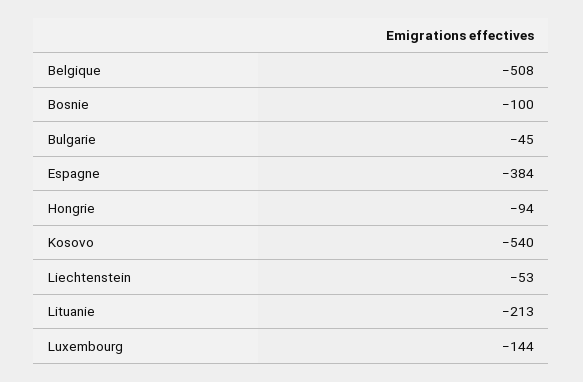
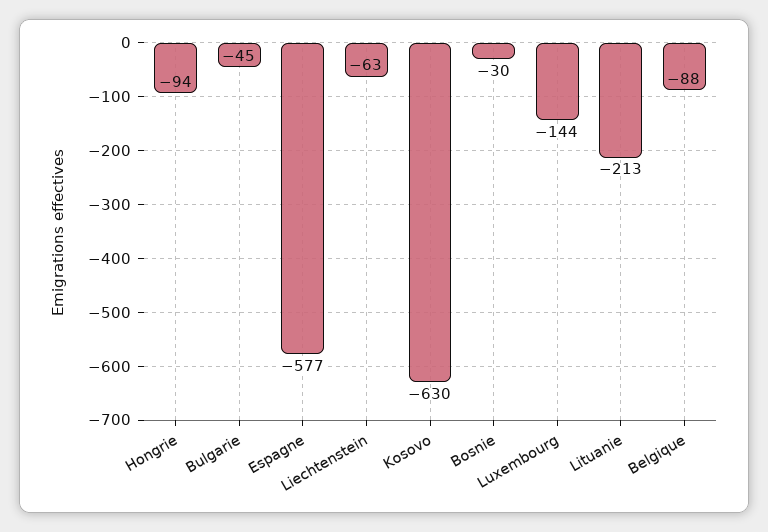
Belgique: -508 -> -88
Bosnie: -100 -> -30
Espagne: -384 -> -577
Kosovo: -540 -> -630
Liechtenstein: -53 -> -63

